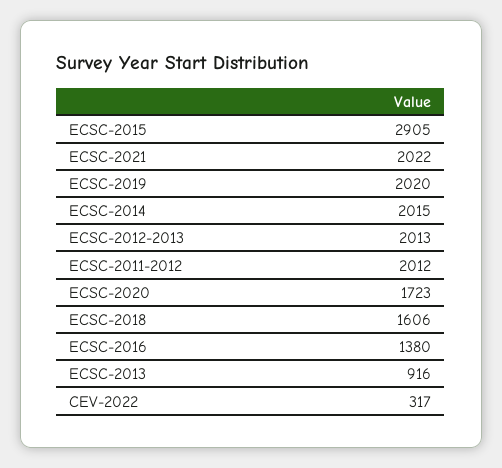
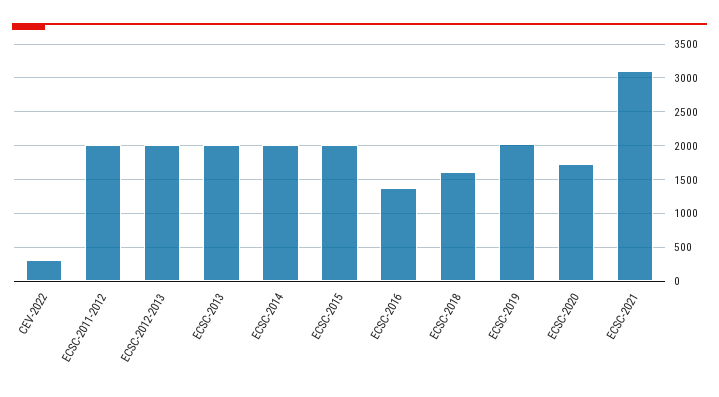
ECSC-2015: 2905 -> 2000
ECSC-2021: 2022 -> 3100
ECSC-2013: 916 -> 2000

